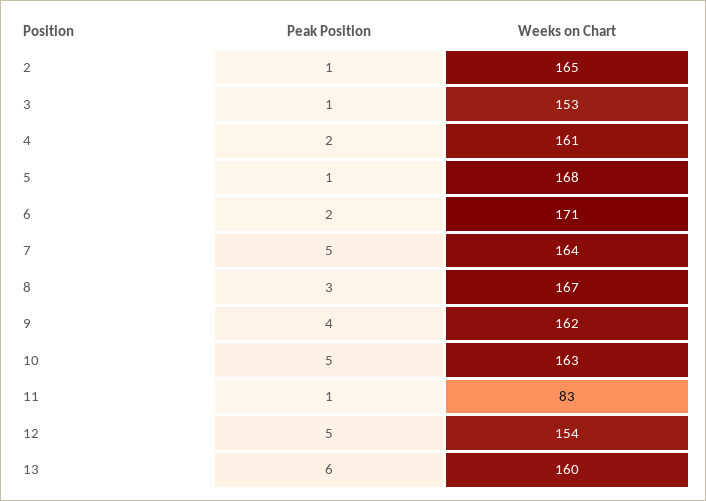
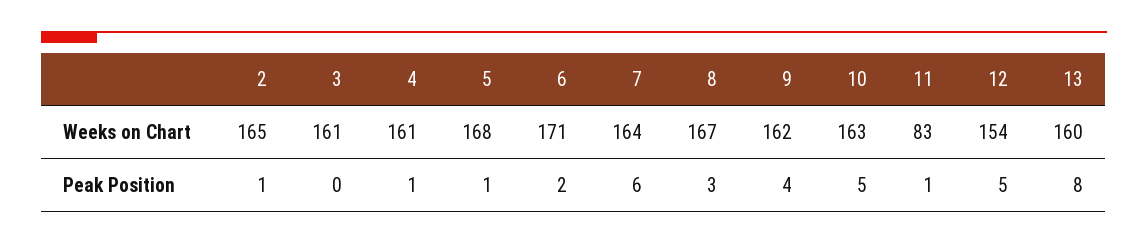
Peak Position, 3: 1 -> 0
Weeks on Chart, 3: 153 -> 161
Peak Position, 4: 2 -> 1
Peak Position, 7: 5 -> 6
Peak Position, 13: 6 -> 8

